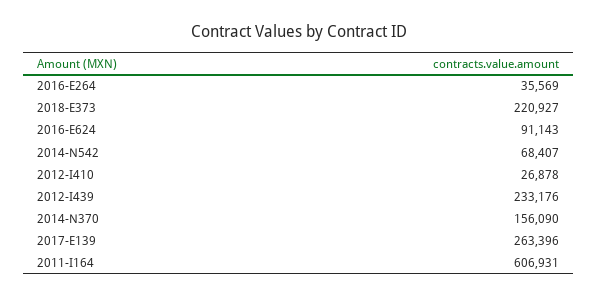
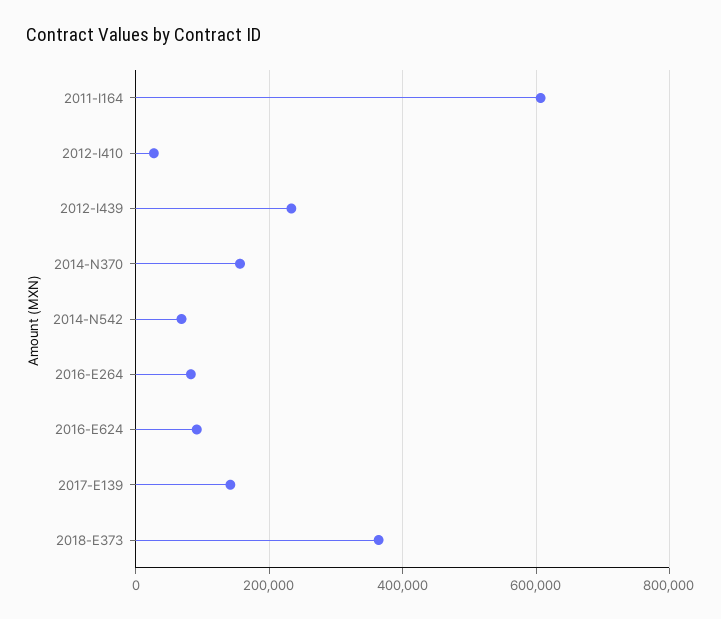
2016-E264: 35569 -> 80000
2018-E373: 220927 -> 360000
2017-E139: 263396 -> 140000

